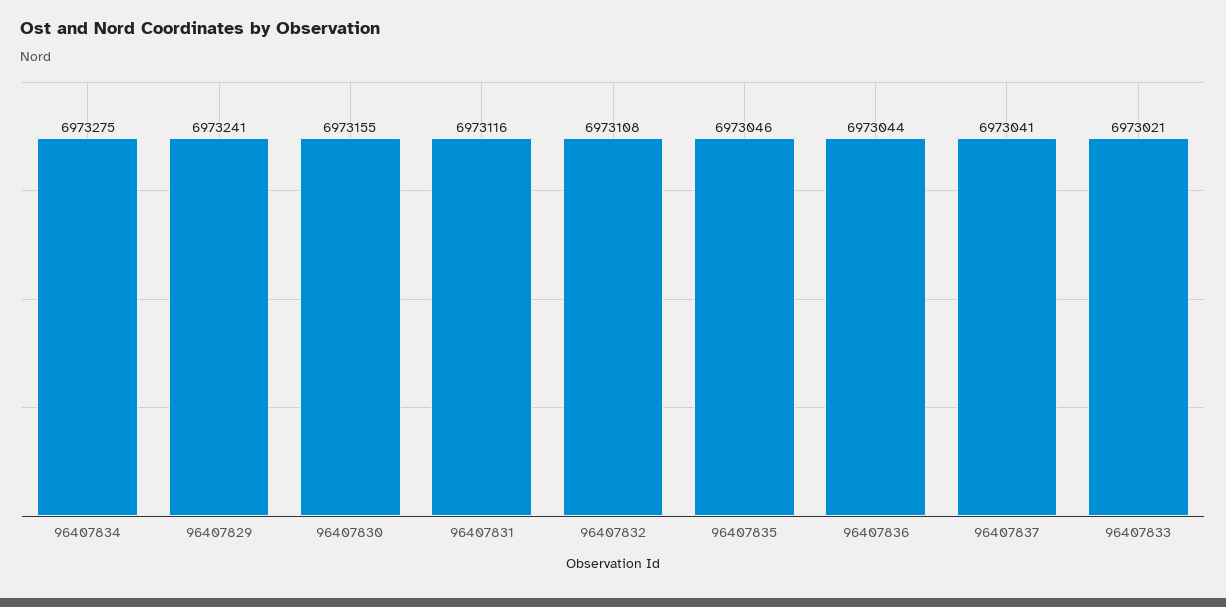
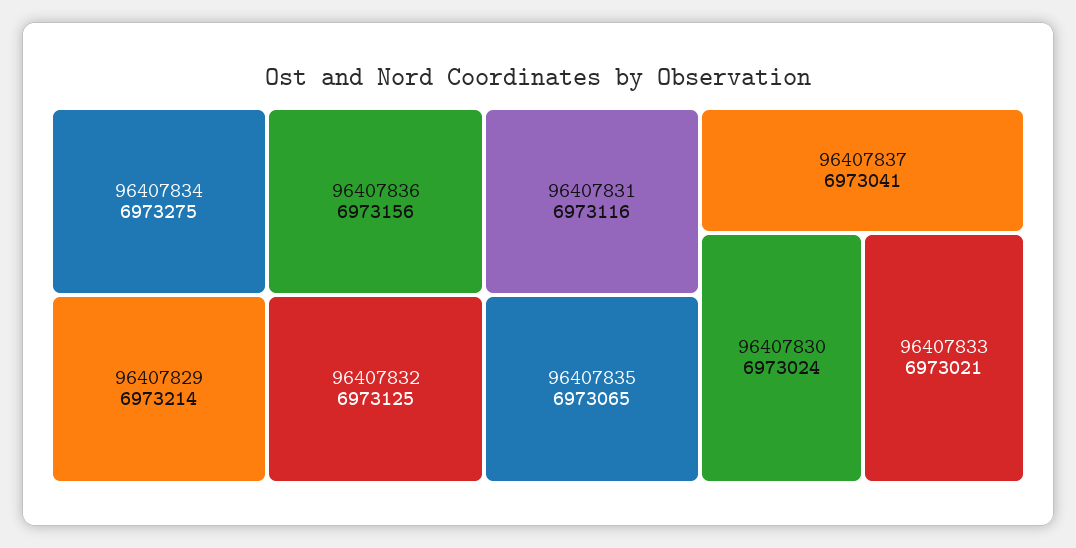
96407829: 6973241 -> 6973214
96407830: 6973155 -> 6973024
96407832: 6973108 -> 6973125
96407835: 6973046 -> 6973065
96407836: 6973044 -> 6973156

